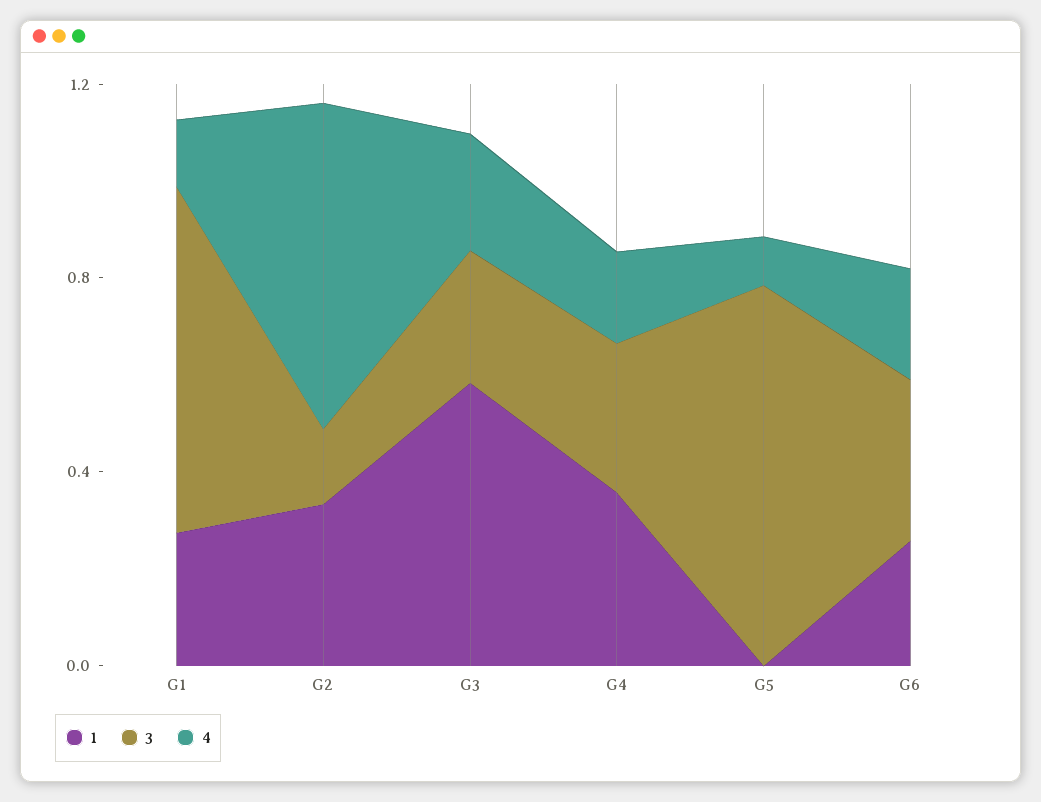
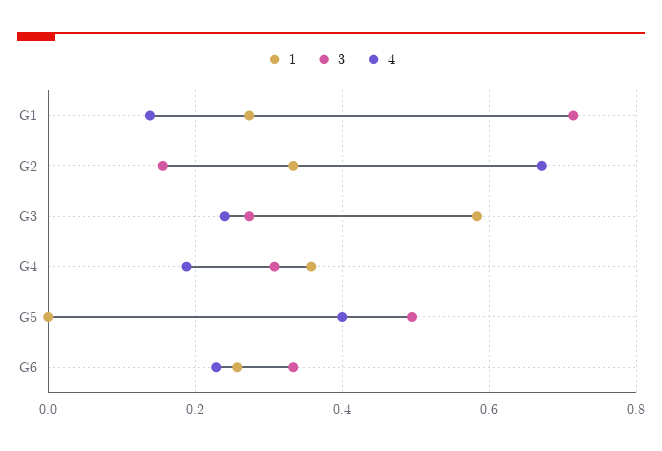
3, G5: 0.8 -> 0.5
4, G5: 0.1 -> 0.4

